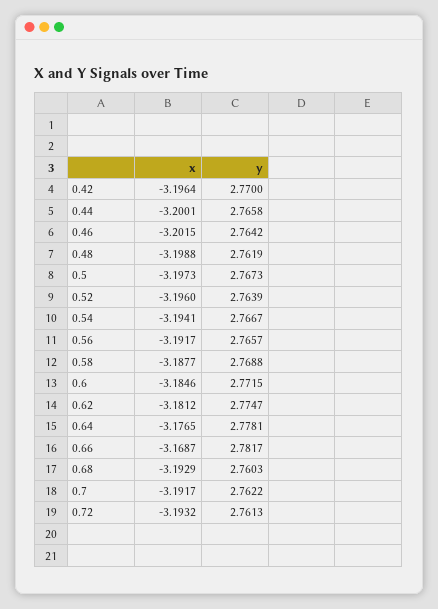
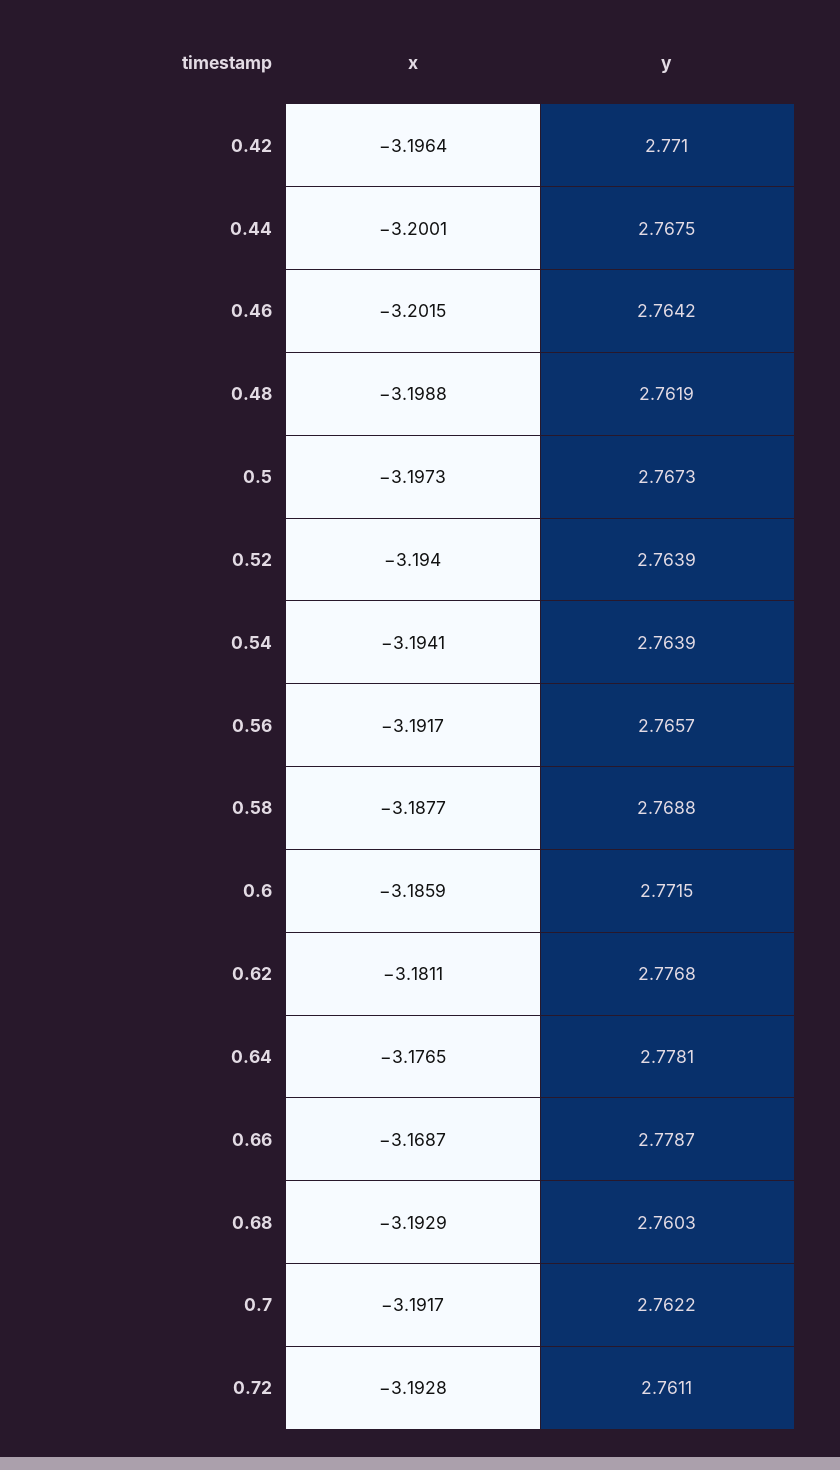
y, 0.42: 2.77 -> 2.771
y, 0.44: 2.7658 -> 2.7675
x, 0.52: -3.196 -> -3.194
y, 0.54: 2.7667 -> 2.7639
x, 0.6: -3.1846 -> -3.1859
x, 0.62: -3.1812 -> -3.1811
y, 0.62: 2.7747 -> 2.7768
y, 0.66: 2.7817 -> 2.7787
x, 0.72: -3.1932 -> -3.1928
y, 0.72: 2.7613 -> 2.7611

